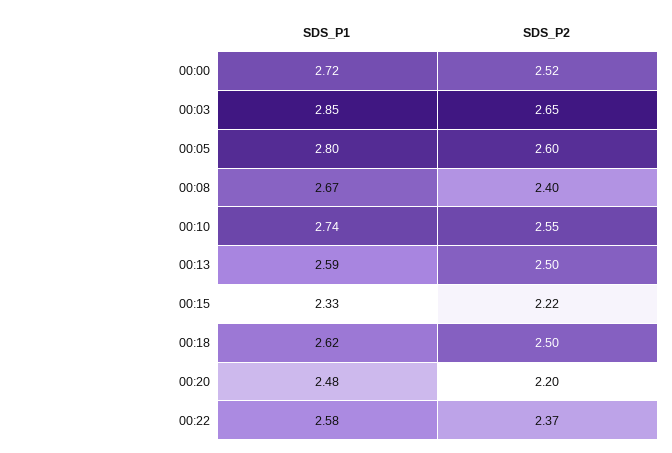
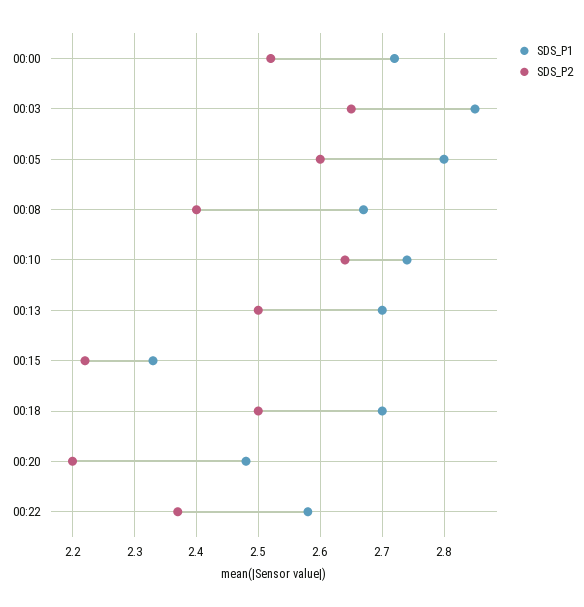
SDS_P2, 00:10: 2.55 -> 2.64
SDS_P1, 00:13: 2.59 -> 2.7
SDS_P1, 00:18: 2.62 -> 2.7

